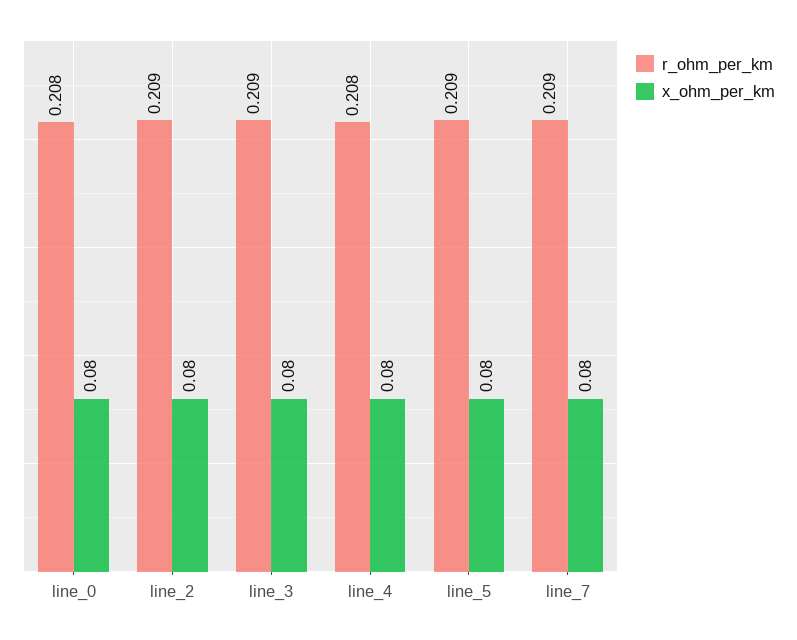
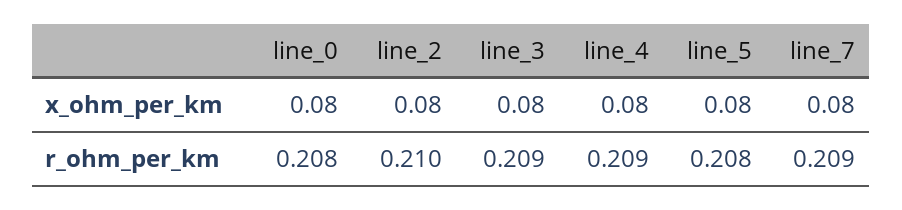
r_ohm_per_km, line_2: 0.209 -> 0.21
r_ohm_per_km, line_4: 0.208 -> 0.209
r_ohm_per_km, line_5: 0.209 -> 0.208

